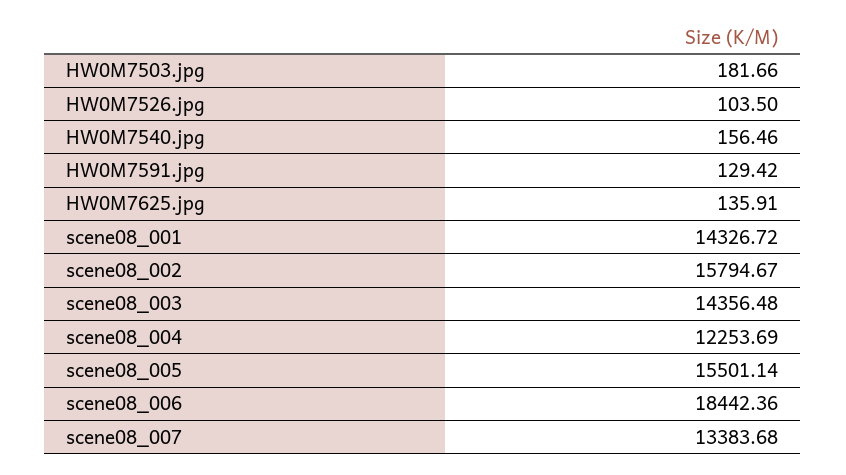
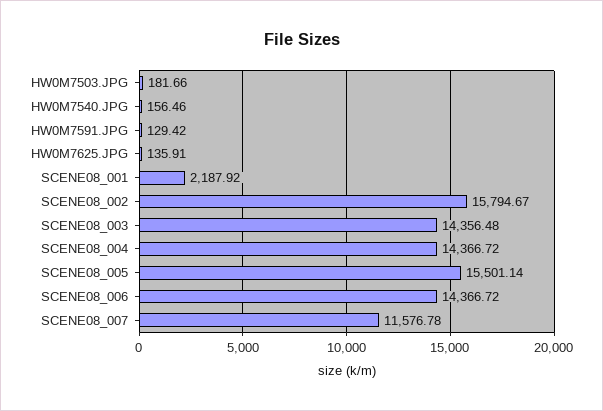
HW0M7526.jpg: 103.5 -> none
scene08_001: 14326.72 -> 2187.92
scene08_004: 12253.69 -> 14366.72
scene08_006: 18442.36 -> 14366.72
scene08_007: 13383.68 -> 11576.78

